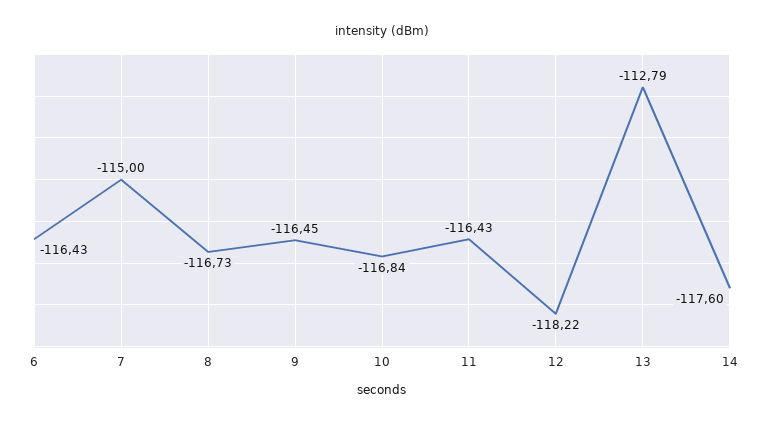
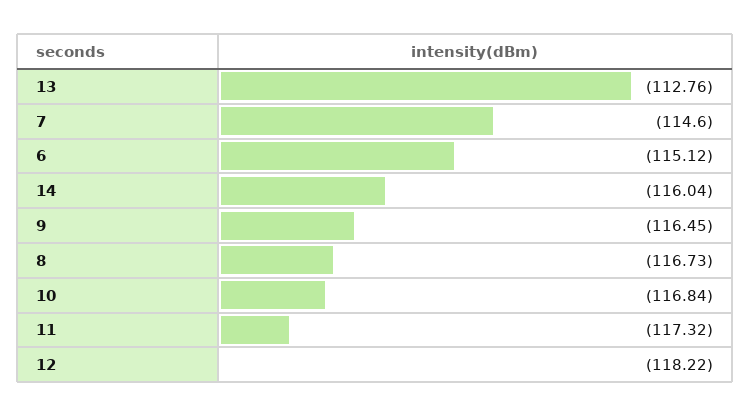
6: -116.43 -> -115.12
7: -115 -> -114.6
11: -116.43 -> -117.32
13: -112.79 -> -112.76
14: -117.6 -> -116.04

